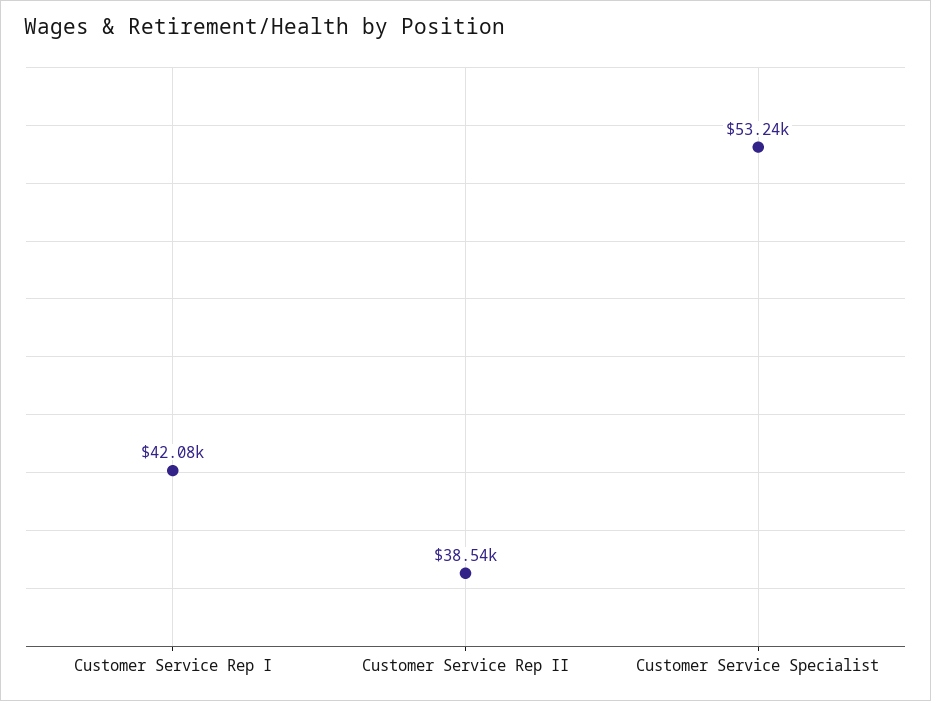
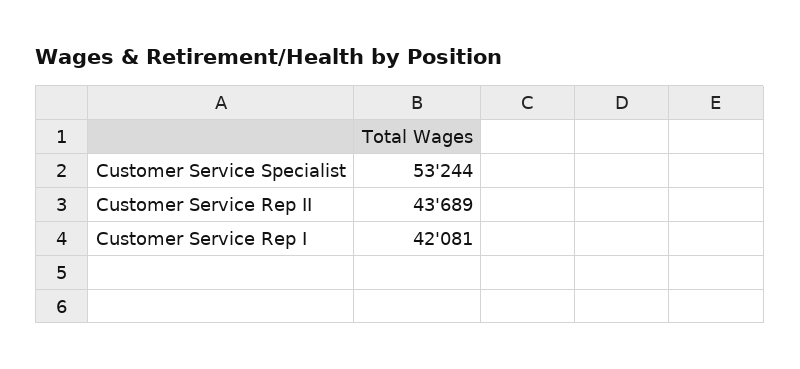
Customer Service Rep II: 38540 -> 43689

